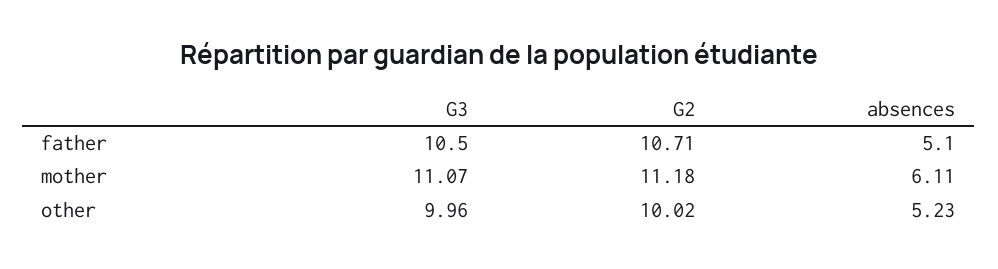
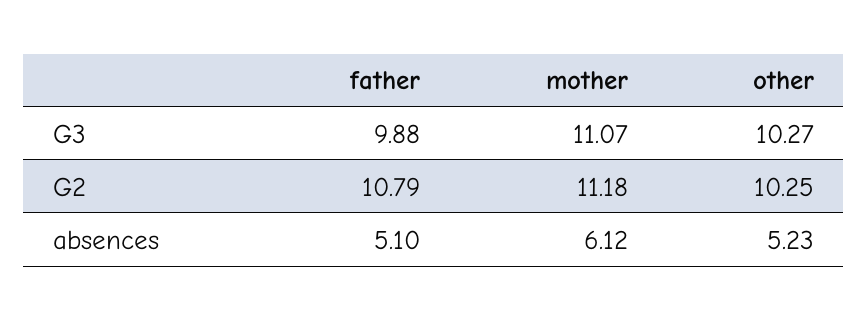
G3, father: 10.5 -> 9.88
G2, father: 10.71 -> 10.79
absences, mother: 6.11 -> 6.12
G3, other: 9.96 -> 10.27
G2, other: 10.02 -> 10.25

